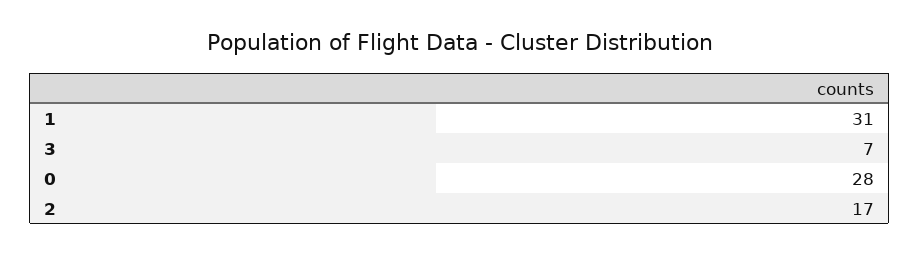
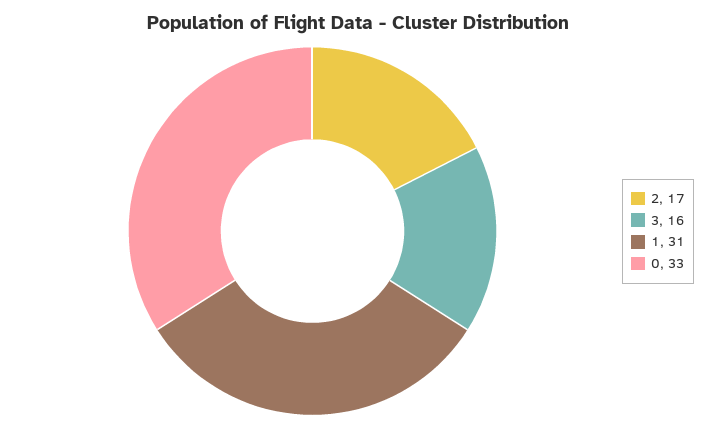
3: 7 -> 16
0: 28 -> 33

